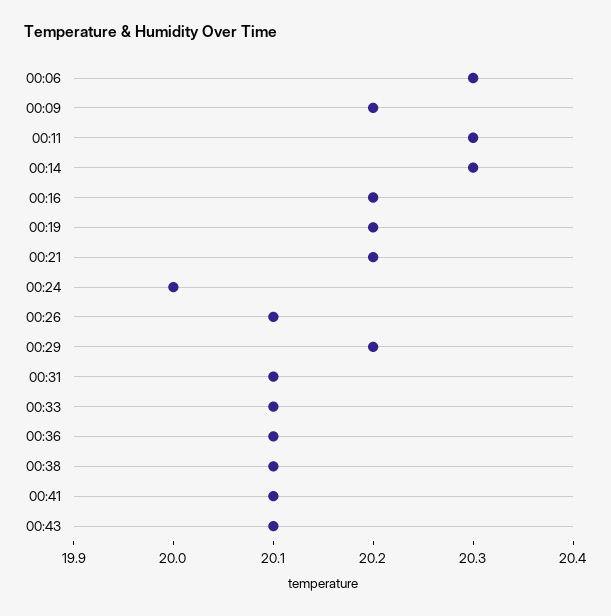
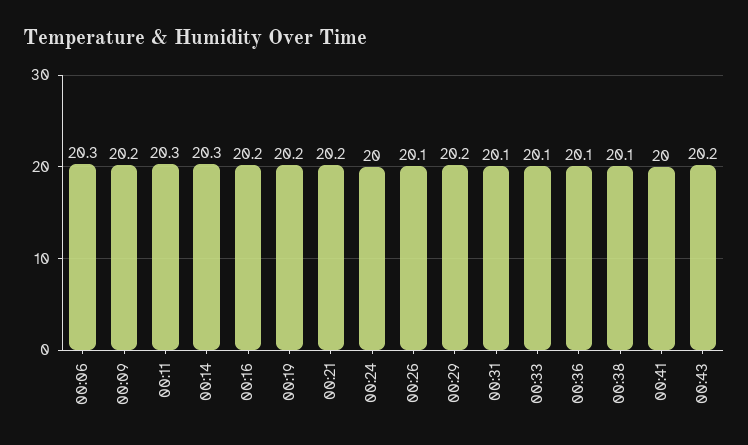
00:41: 20.1 -> 20
00:43: 20.1 -> 20.2

